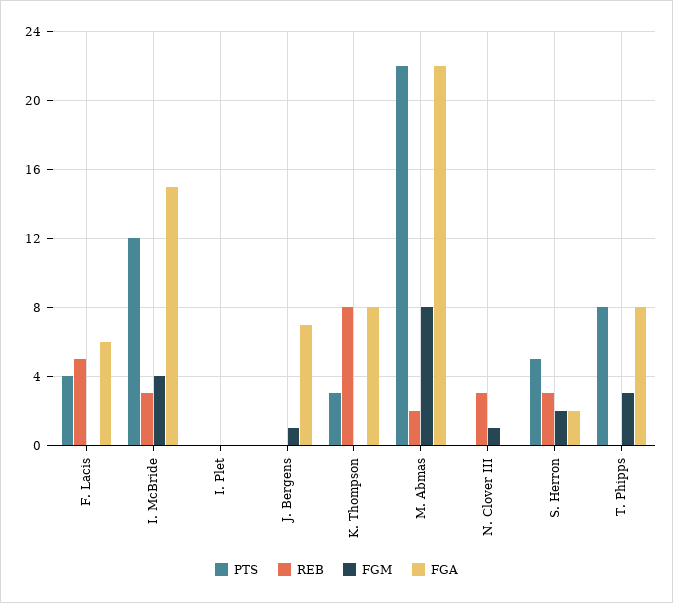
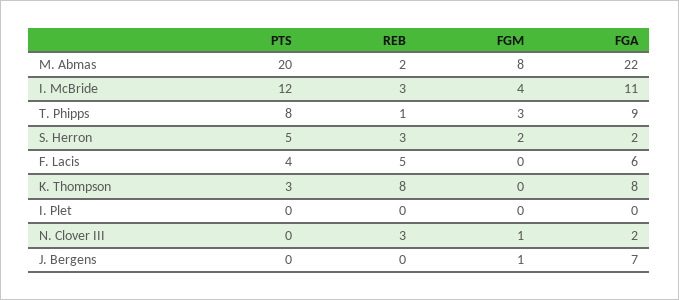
FGA, I. McBride: 15 -> 11
PTS, M. Abmas: 22 -> 20
FGA, N. Clover III: 0 -> 2
REB, T. Phipps: 0 -> 1
FGA, T. Phipps: 8 -> 9

